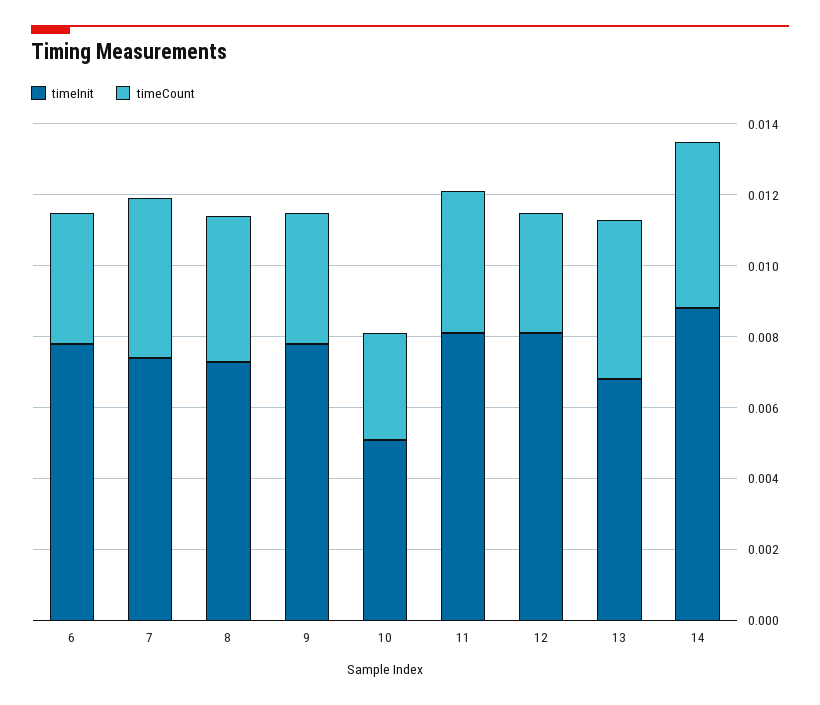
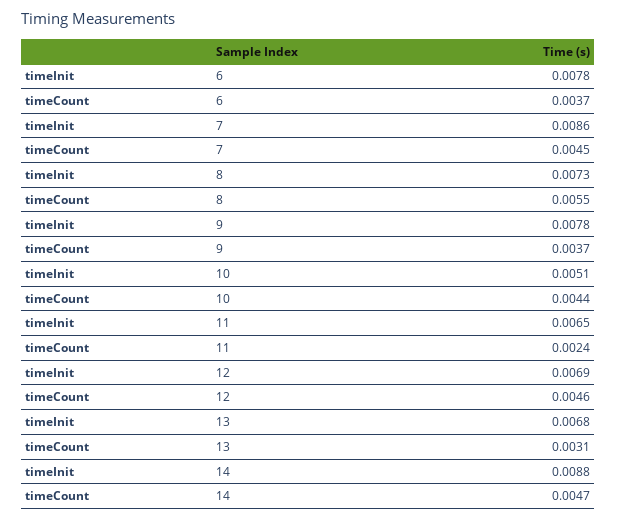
timeInit, 7: 0.0075 -> 0.0086
timeCount, 8: 0.004 -> 0.0055
timeCount, 10: 0.003 -> 0.0044
timeInit, 11: 0.008 -> 0.0065
timeCount, 11: 0.004 -> 0.0024
timeInit, 12: 0.008 -> 0.0069
timeCount, 12: 0.0035 -> 0.0046
timeCount, 13: 0.0045 -> 0.0031

